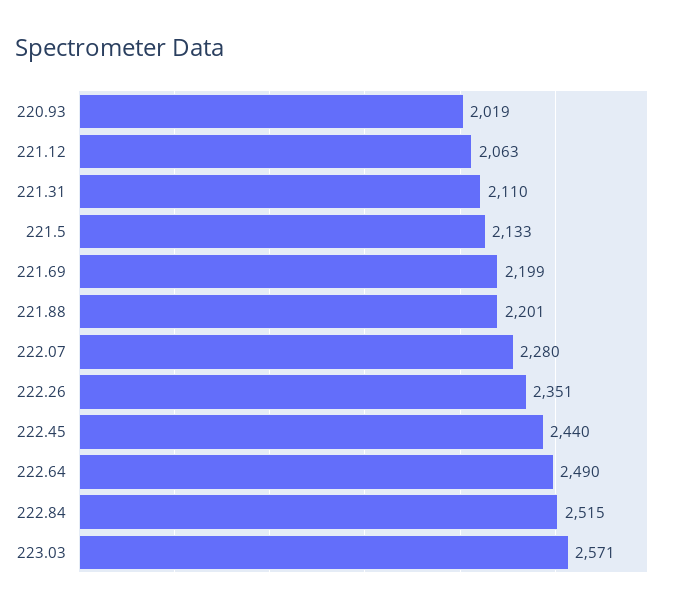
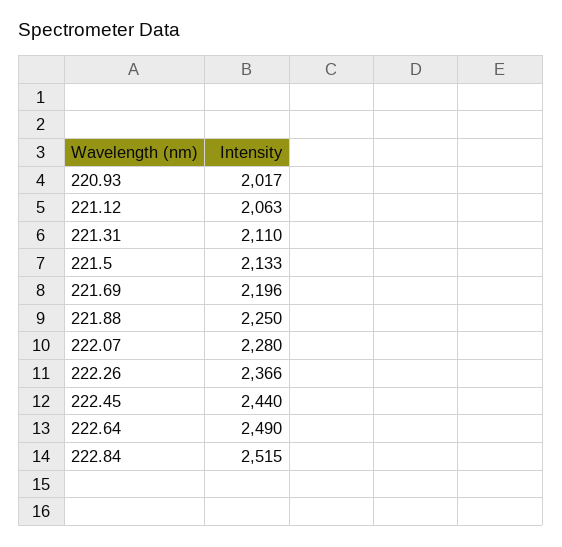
220.93: 2019 -> 2017
221.69: 2199 -> 2196
221.88: 2201 -> 2250
222.26: 2351 -> 2366
223.03: 2571 -> none

